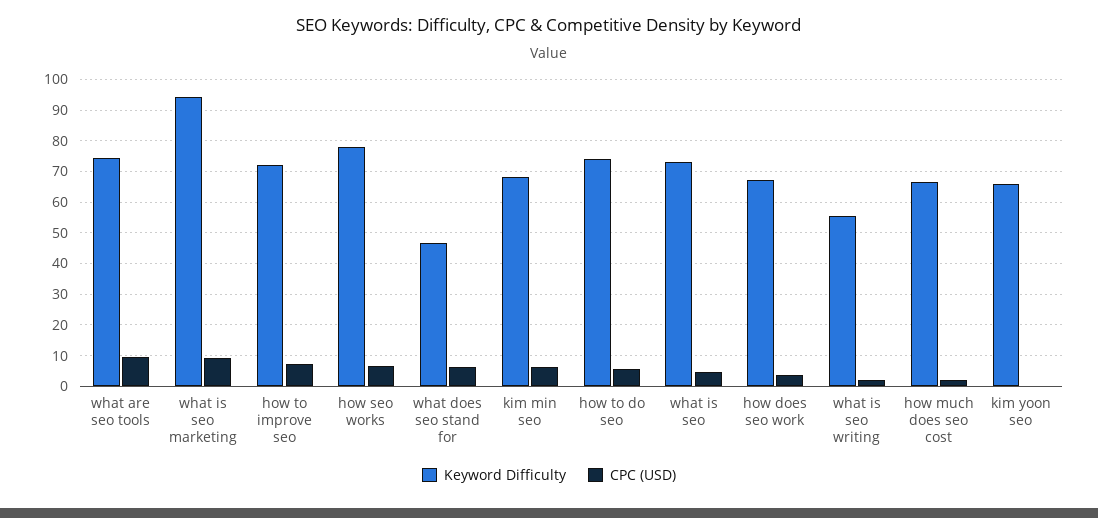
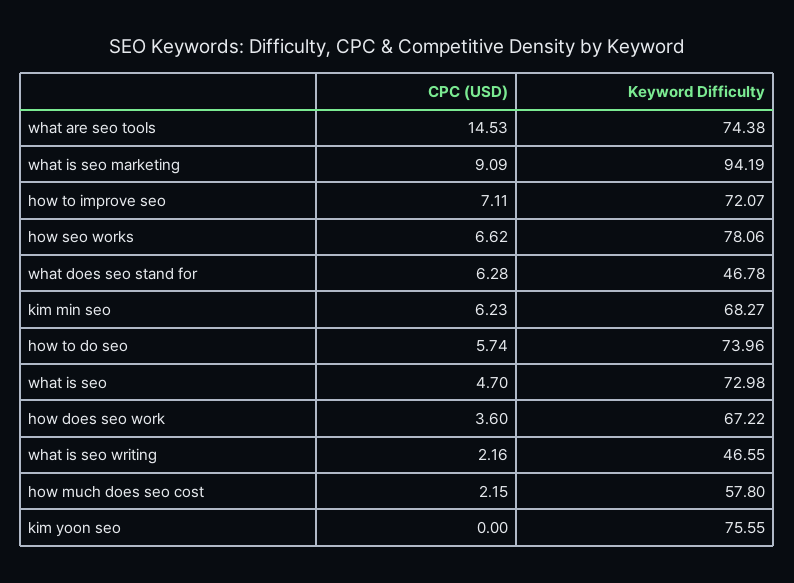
CPC (USD), what are seo tools: 10 -> 14.53
Keyword Difficulty, what is seo writing: 56 -> 46.55
Keyword Difficulty, how much does seo cost: 66 -> 57.8
Keyword Difficulty, kim yoon seo: 66 -> 75.55

